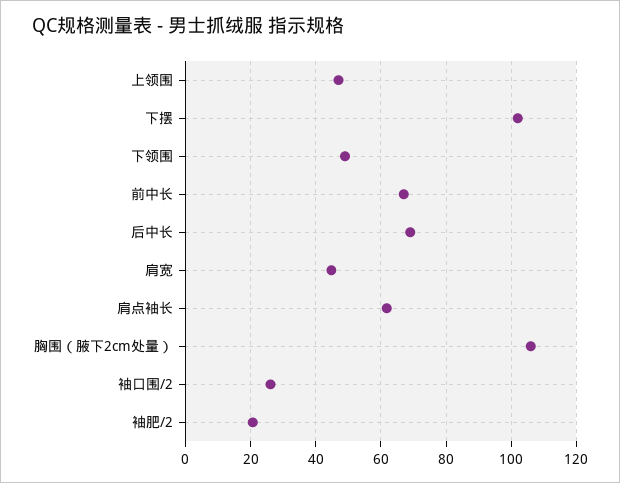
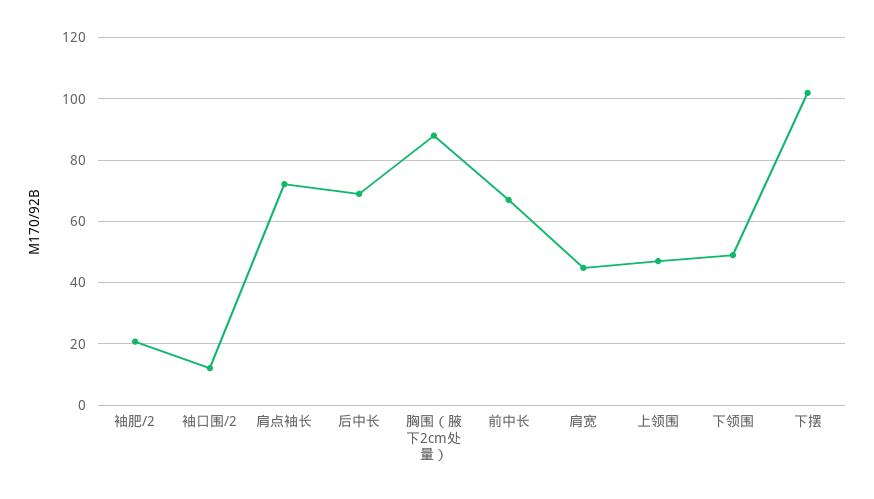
肩点袖长: 62 -> 72
胸围（腋下2cm处量）: 106 -> 88
袖口围/2: 26 -> 12

